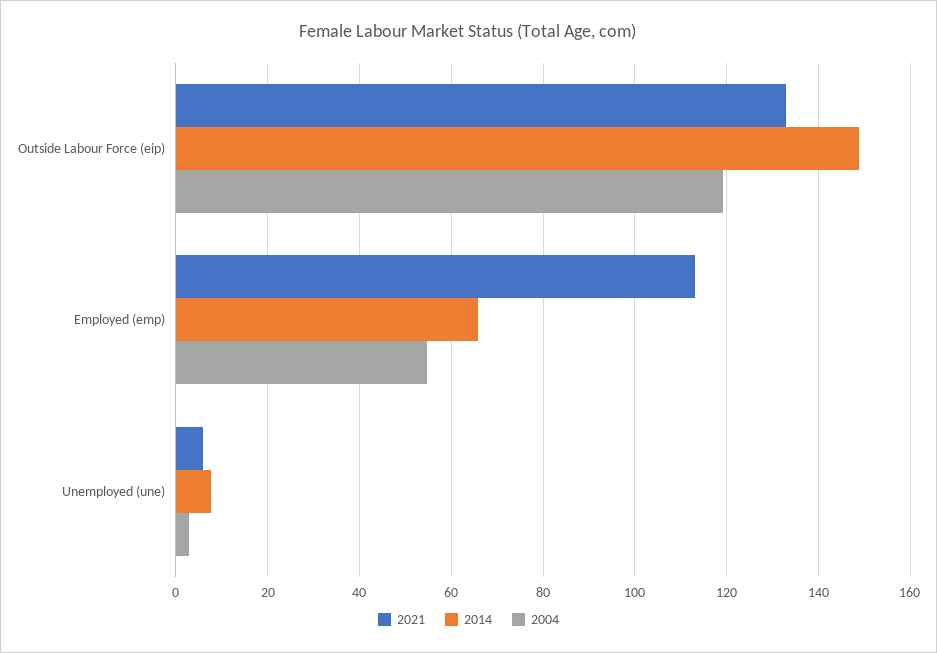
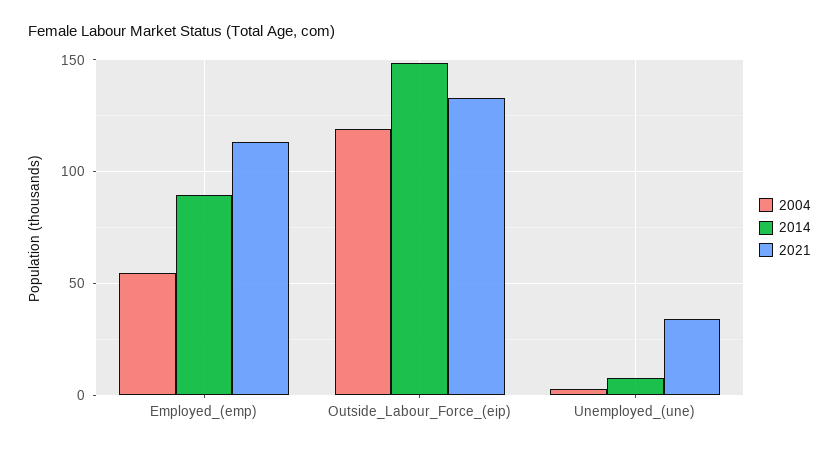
2014, Employed (emp): 66 -> 90
2021, Unemployed (une): 6 -> 35

